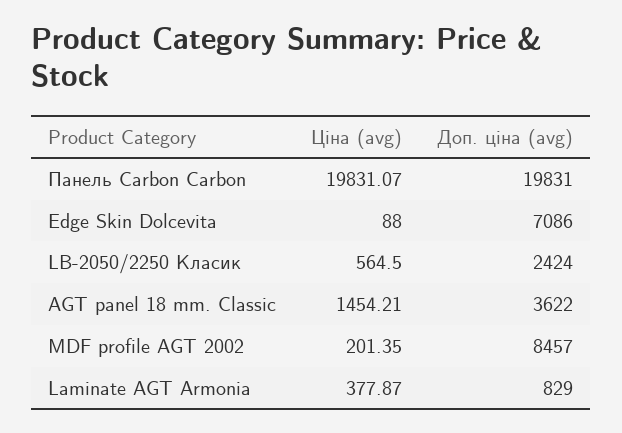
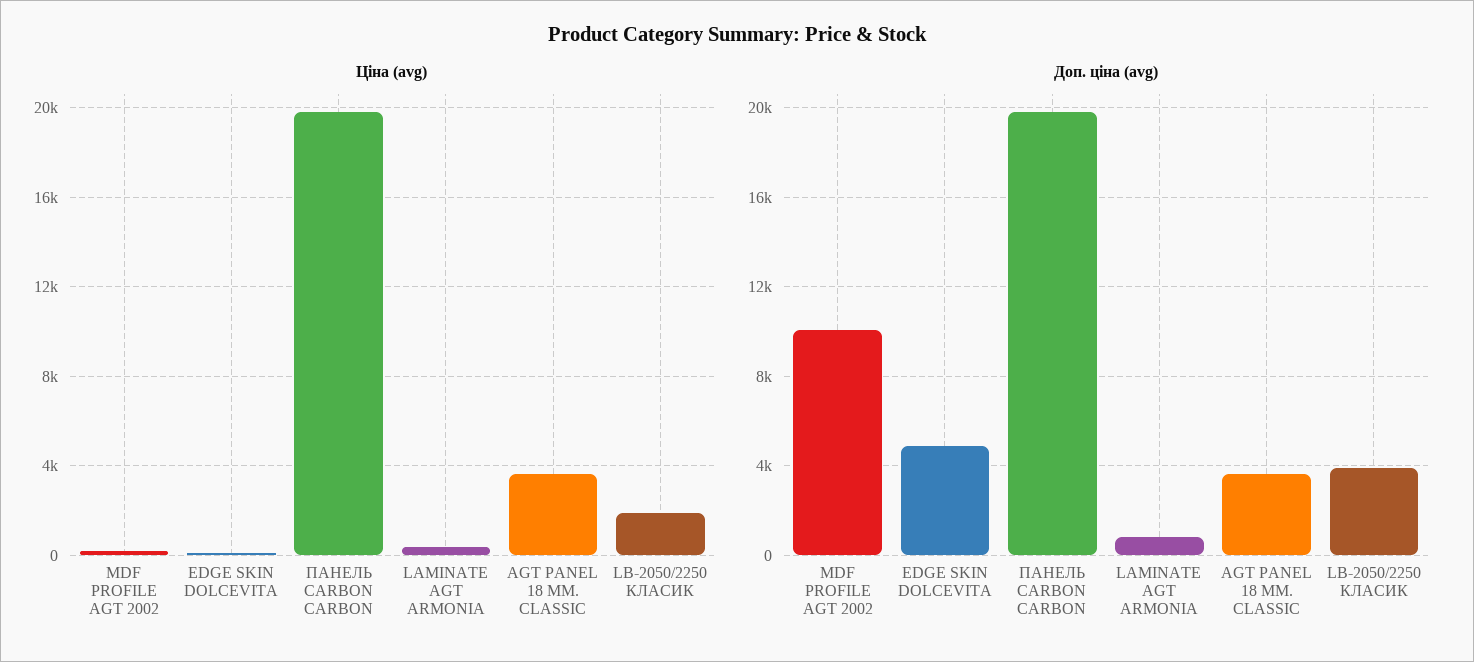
Доп. ціна (avg), Edge Skin Dolcevita: 7086 -> 5000
Ціна (avg), LB-2050/2250 Класик: 564.5 -> 2000
Доп. ціна (avg), LB-2050/2250 Класик: 2424 -> 4000
Ціна (avg), AGT panel 18 mm. Classic: 1454.21 -> 3500
Доп. ціна (avg), MDF profile AGT 2002: 8457 -> 10000

